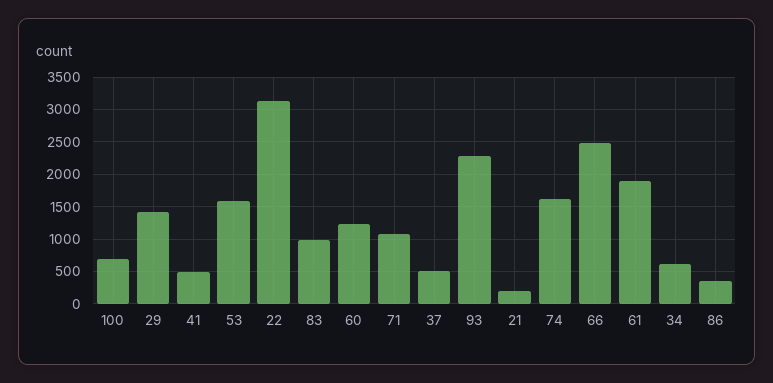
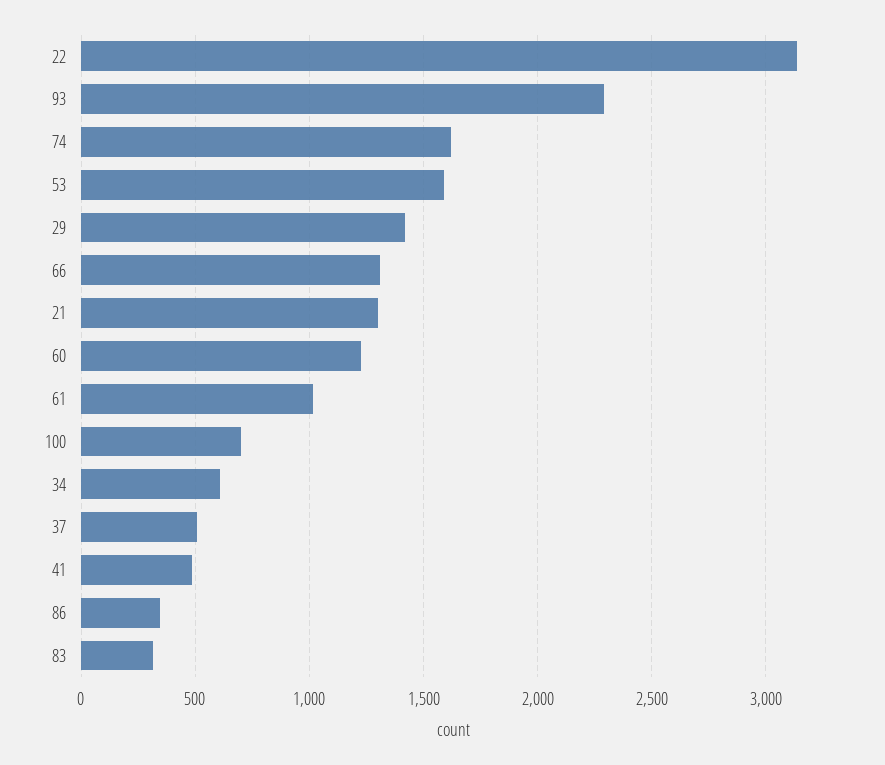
83: 1000 -> 300
71: 1100 -> none
21: 200 -> 1300
66: 2500 -> 1300
61: 1900 -> 1000

